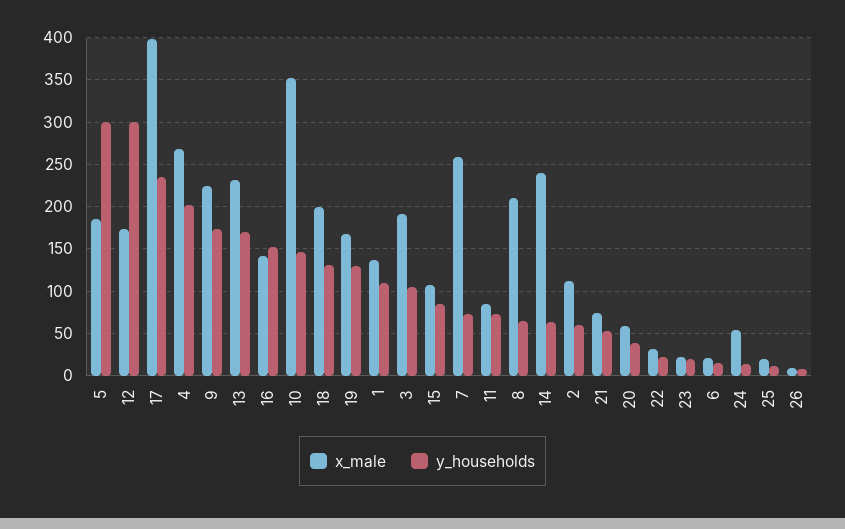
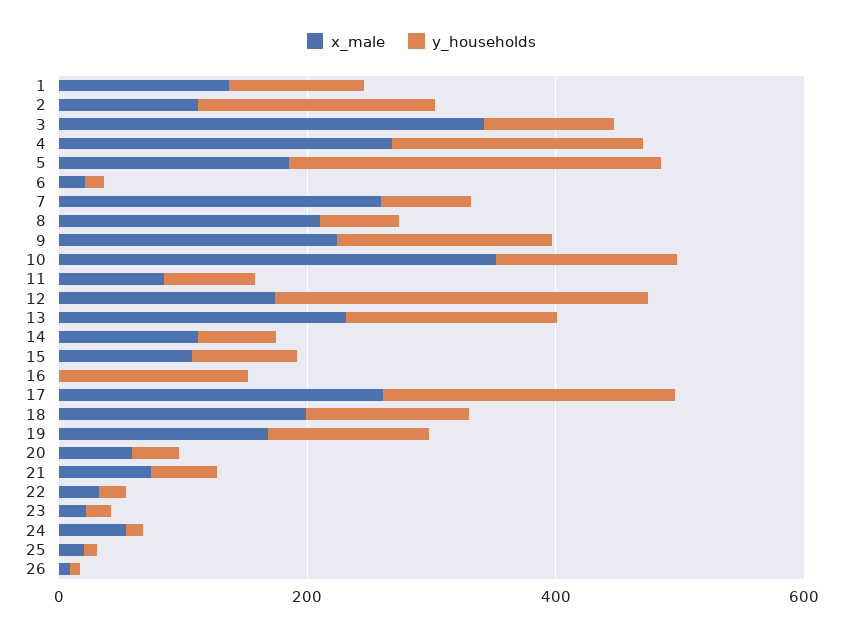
x_male, 17: 400 -> 250
x_male, 16: 140 -> 0
x_male, 3: 190 -> 350
x_male, 14: 240 -> 100
y_households, 2: 60 -> 200

